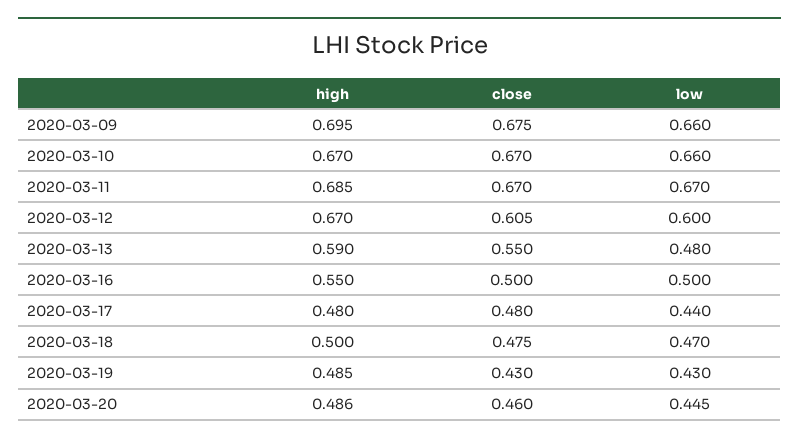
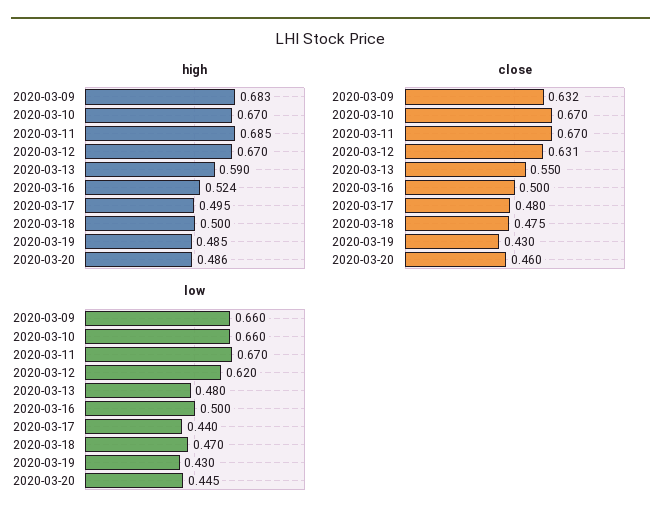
high, 2020-03-09: 0.695 -> 0.683
close, 2020-03-09: 0.675 -> 0.632
close, 2020-03-12: 0.605 -> 0.631
low, 2020-03-12: 0.6 -> 0.62
high, 2020-03-16: 0.55 -> 0.524
high, 2020-03-17: 0.48 -> 0.495

